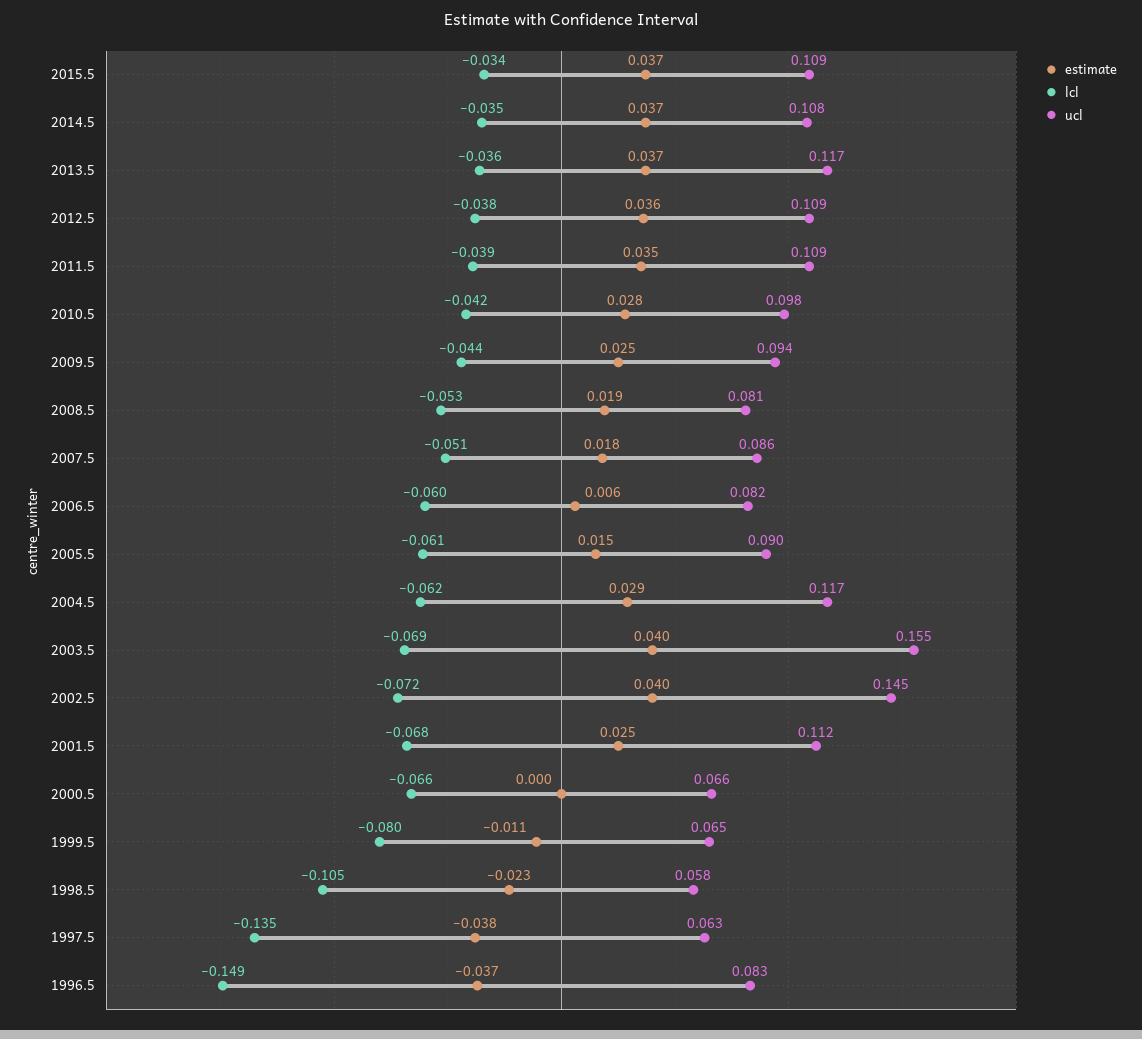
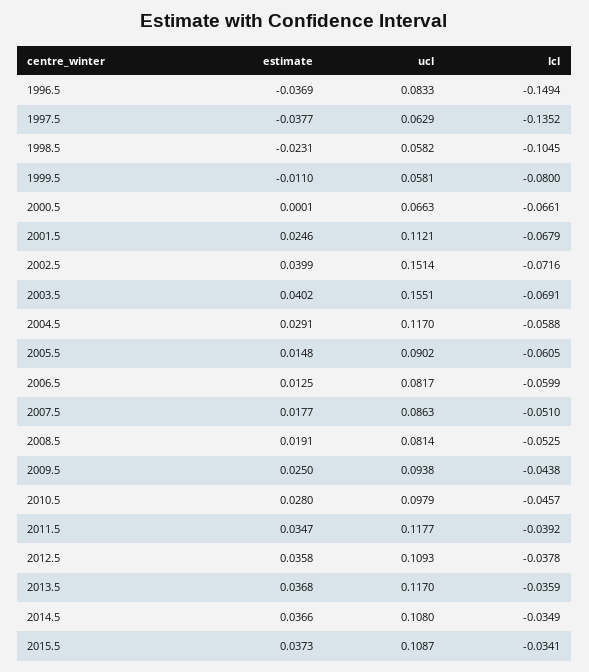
ucl, 2011.5: 0.109 -> 0.1177
lcl, 2010.5: -0.042 -> -0.0457
estimate, 2006.5: 0.006 -> 0.0125
lcl, 2004.5: -0.062 -> -0.0588
ucl, 2002.5: 0.145 -> 0.1514
ucl, 1999.5: 0.065 -> 0.0581

